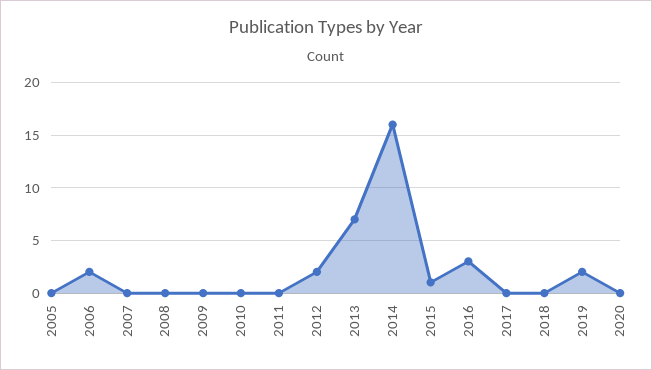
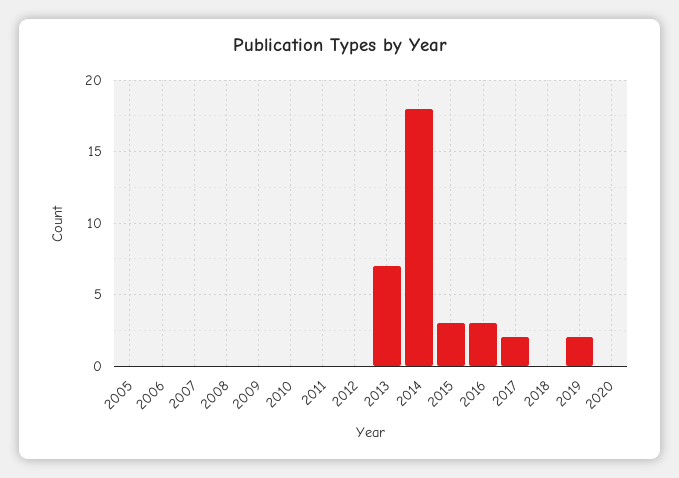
2006: 2 -> 0
2012: 2 -> 0
2014: 16 -> 18
2015: 1 -> 3
2017: 0 -> 2

